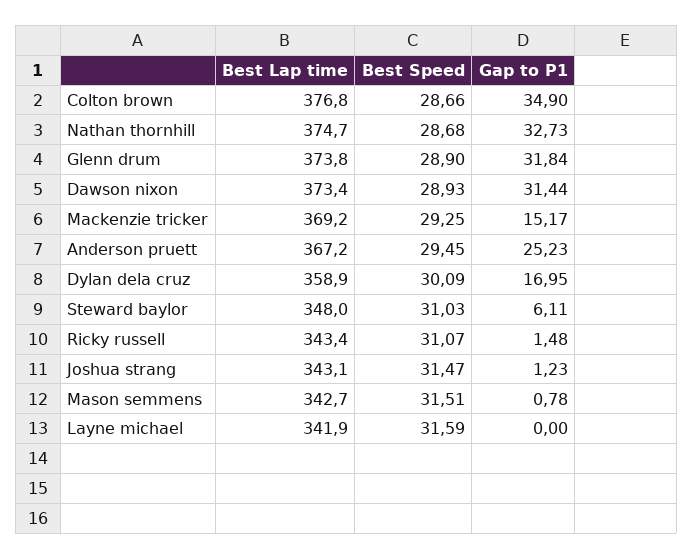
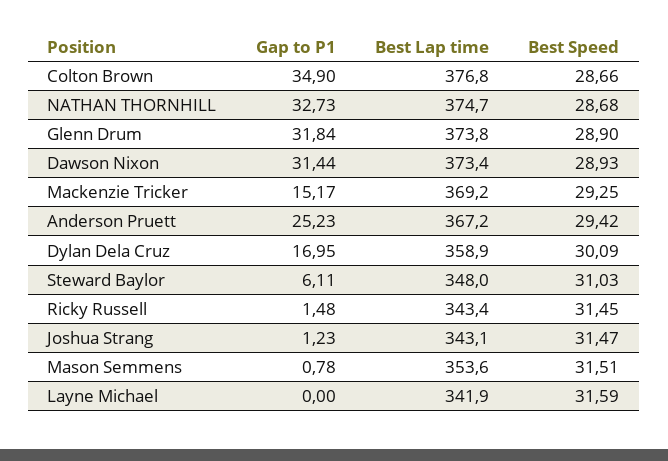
Best Speed, Anderson pruett: 29.45 -> 29.42
Best Speed, Ricky russell: 31.07 -> 31.45
Best Lap time, Mason semmens: 342.7 -> 353.6

